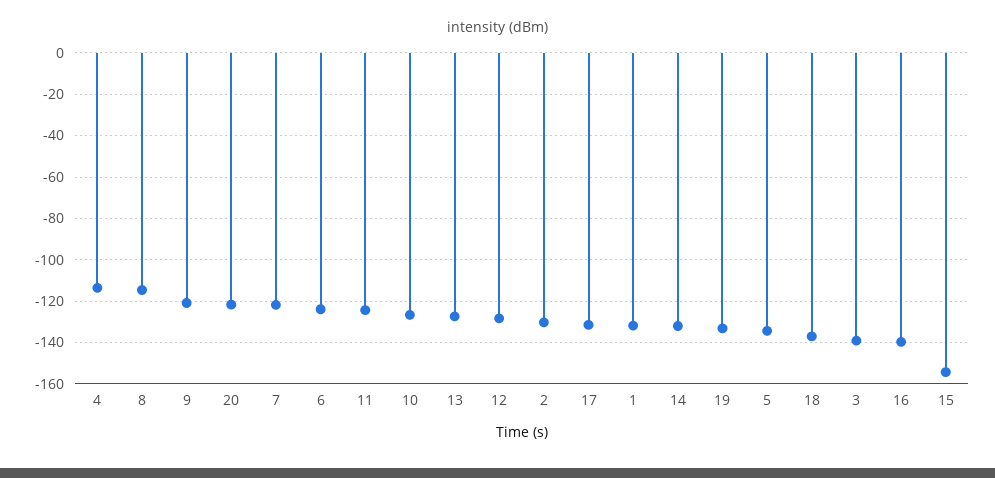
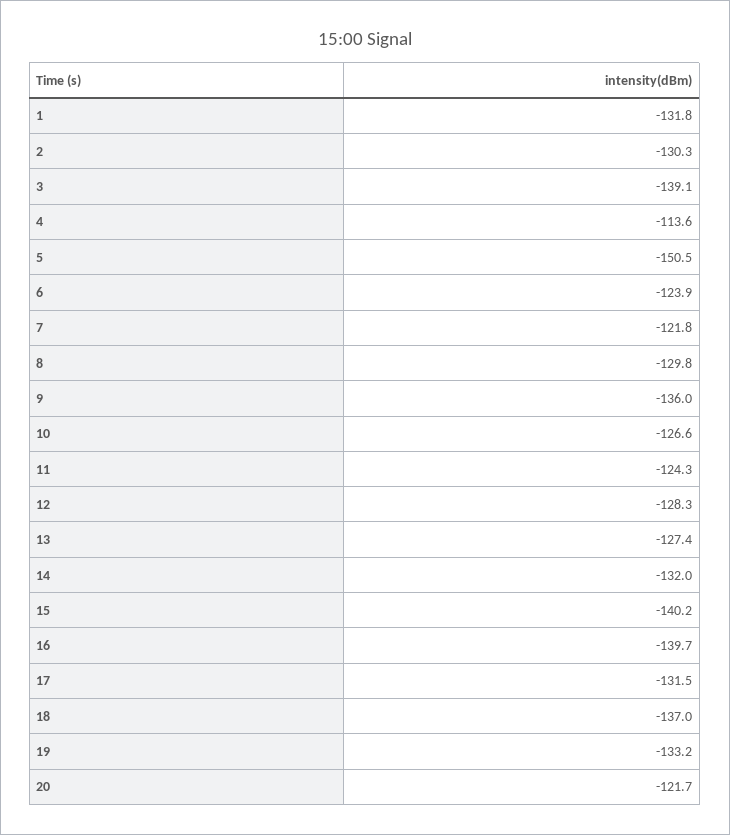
8: -115 -> -129.8
9: -120 -> -136
5: -135 -> -150.5
15: -155 -> -140.2

